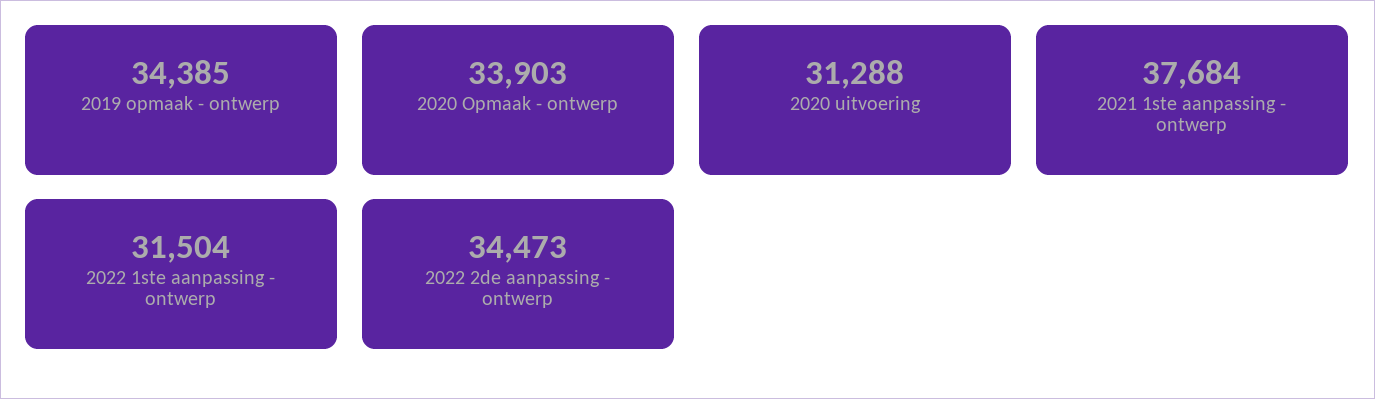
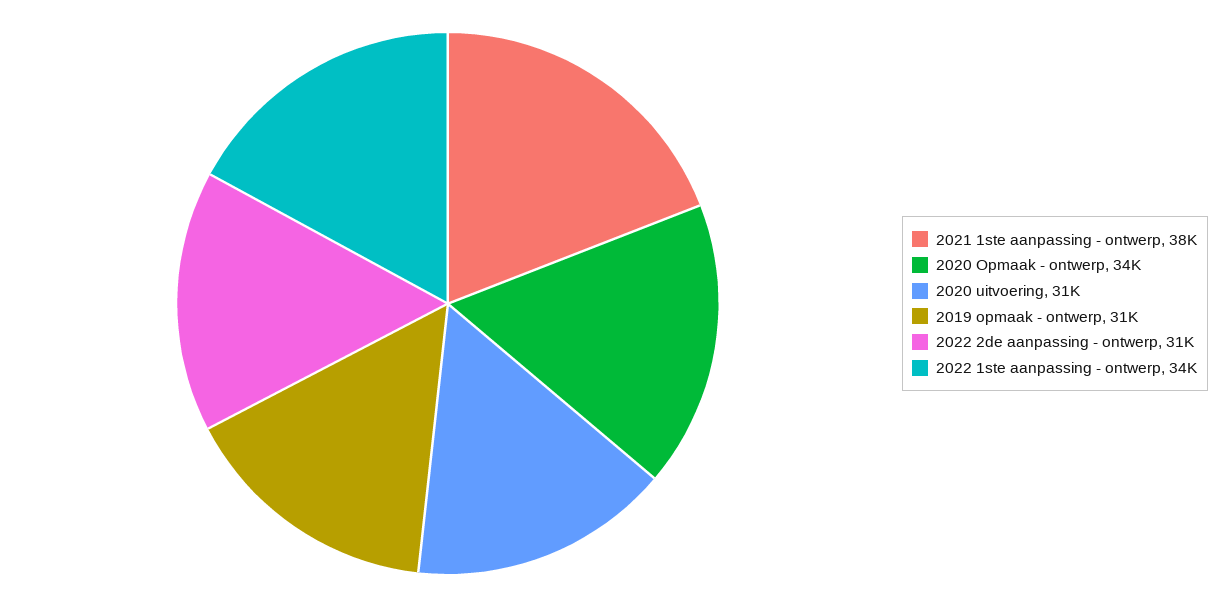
2019 opmaak - ontwerp: 34385 -> 31000
2022 1ste aanpassing - ontwerp: 31504 -> 34000
2022 2de aanpassing - ontwerp: 34473 -> 31000

